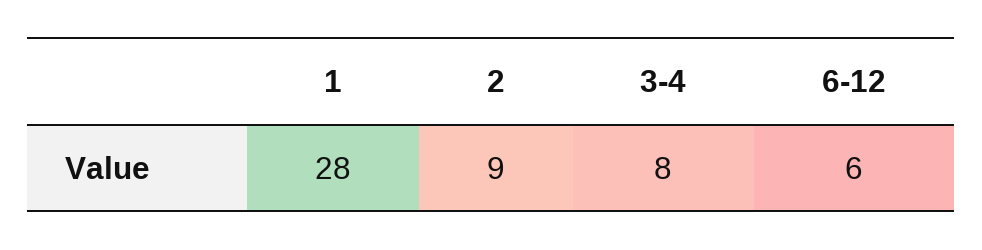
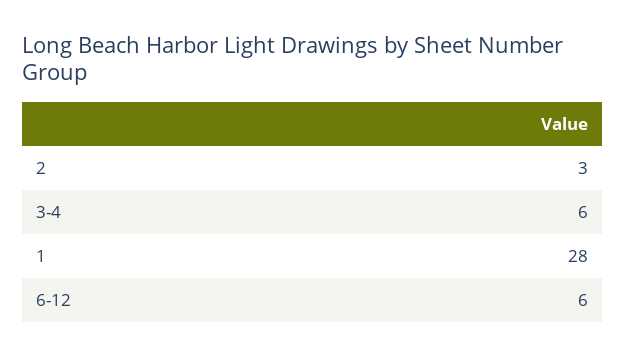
2: 9 -> 3
3-4: 8 -> 6

